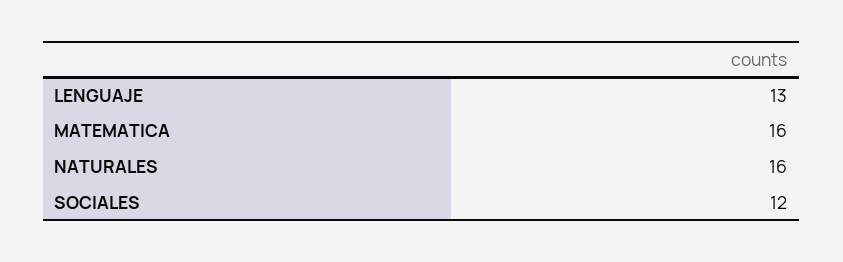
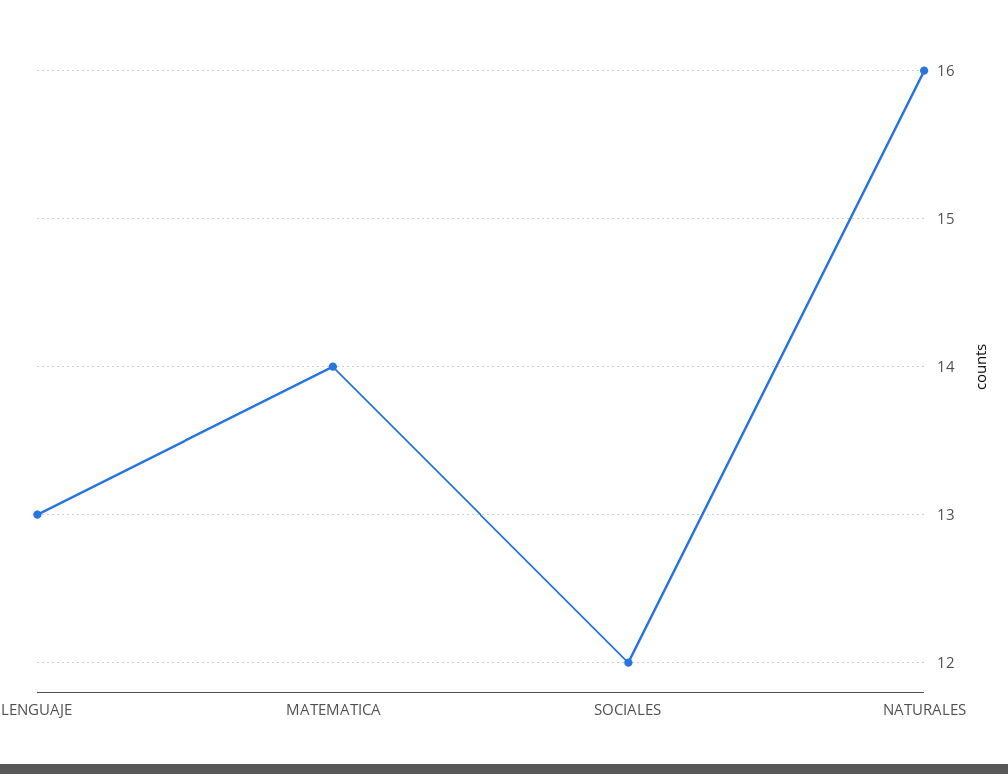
MATEMATICA: 16 -> 14

